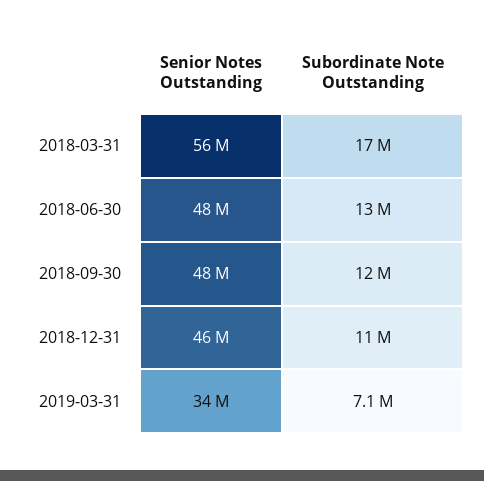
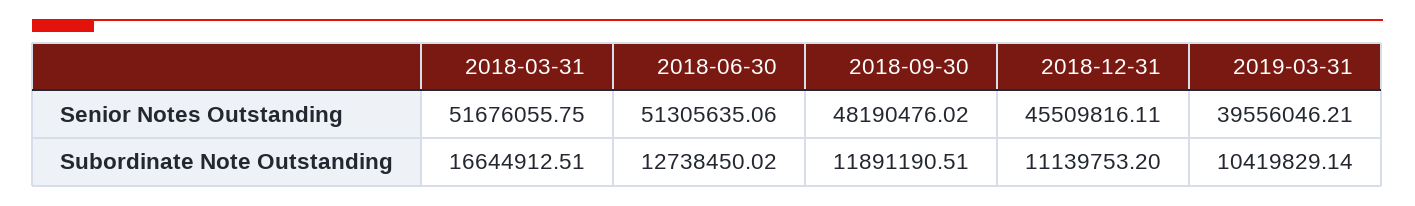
Senior Notes Outstanding, 2018-03-31: 56000000 -> 51676055.75
Senior Notes Outstanding, 2018-06-30: 48000000 -> 51305635.06
Senior Notes Outstanding, 2019-03-31: 34000000 -> 39556046.21
Subordinate Note Outstanding, 2019-03-31: 7100000 -> 10419829.14

